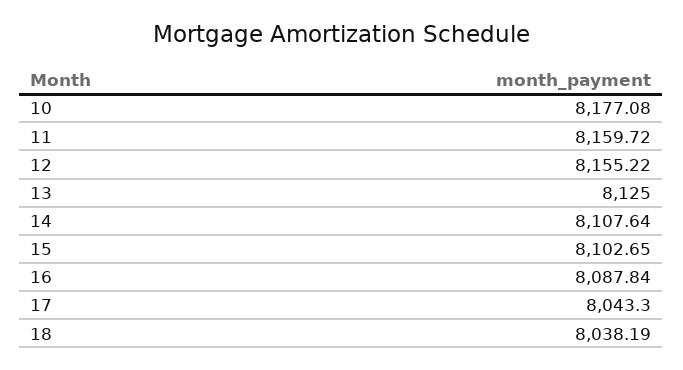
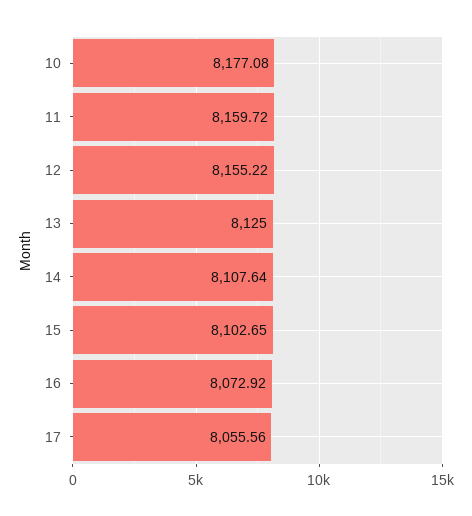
16: 8087.84 -> 8072.92
17: 8043.3 -> 8055.56
18: 8038.19 -> none

